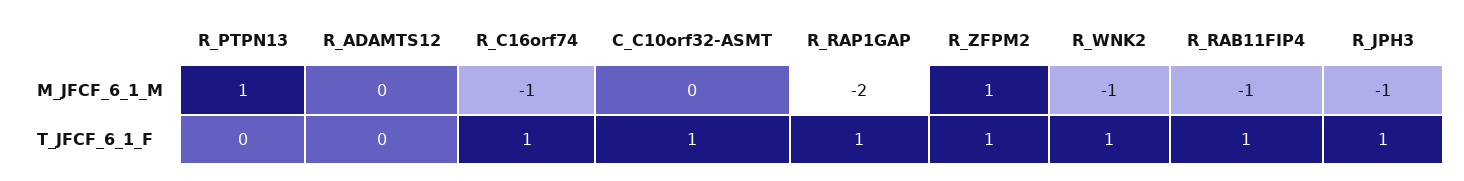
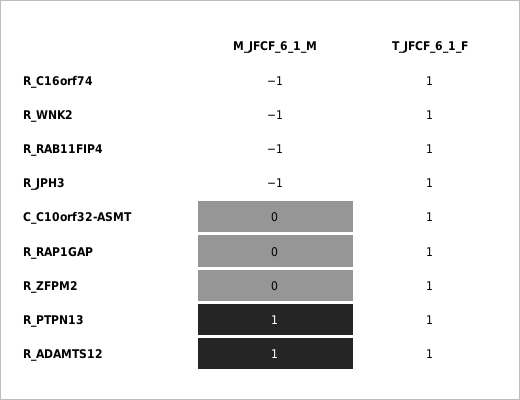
R_ADAMTS12, M_JFCF_6_1_M: 0 -> 1
R_RAP1GAP, M_JFCF_6_1_M: -2 -> 0
R_ZFPM2, M_JFCF_6_1_M: 1 -> 0
R_PTPN13, T_JFCF_6_1_F: 0 -> 1
R_ADAMTS12, T_JFCF_6_1_F: 0 -> 1

